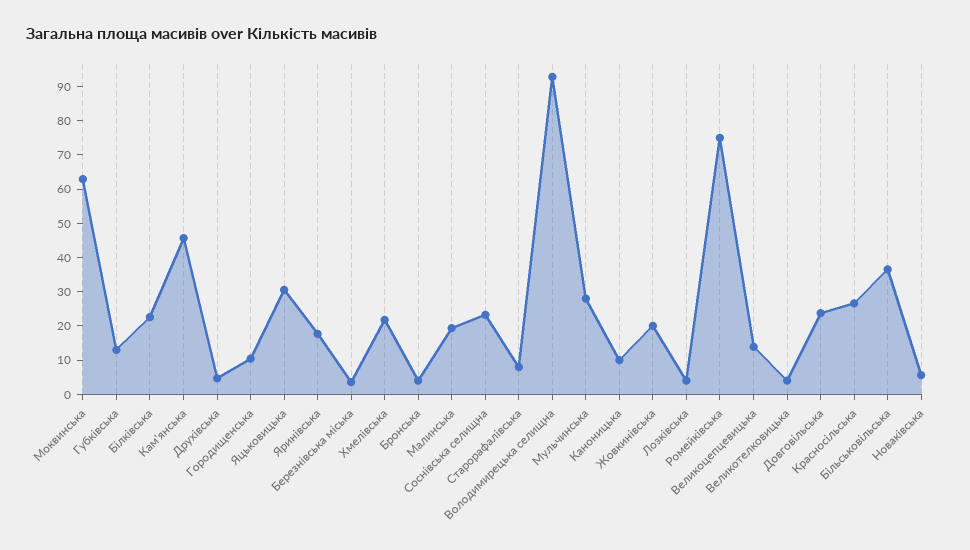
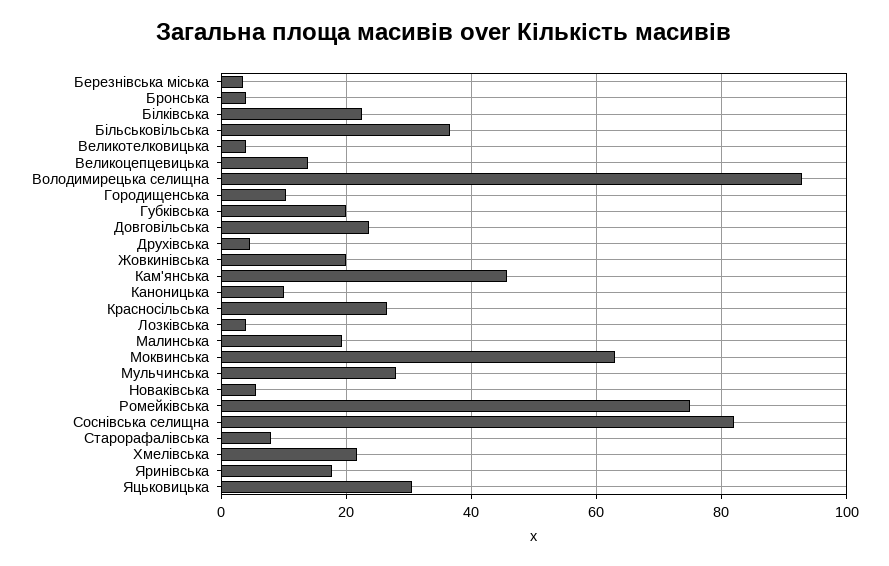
Губківська: 12.5 -> 20
Соснівська селищна: 22.5 -> 82

